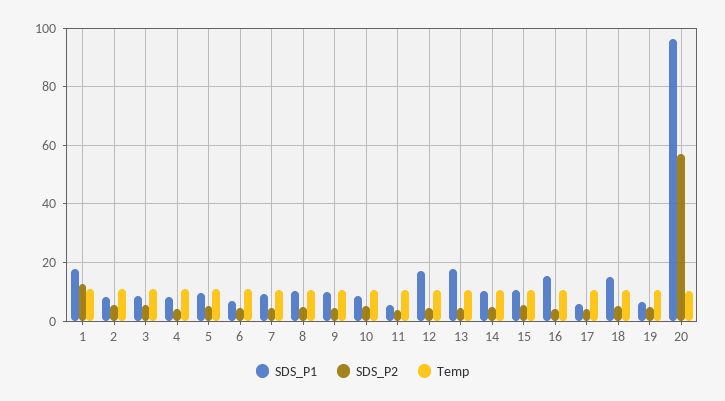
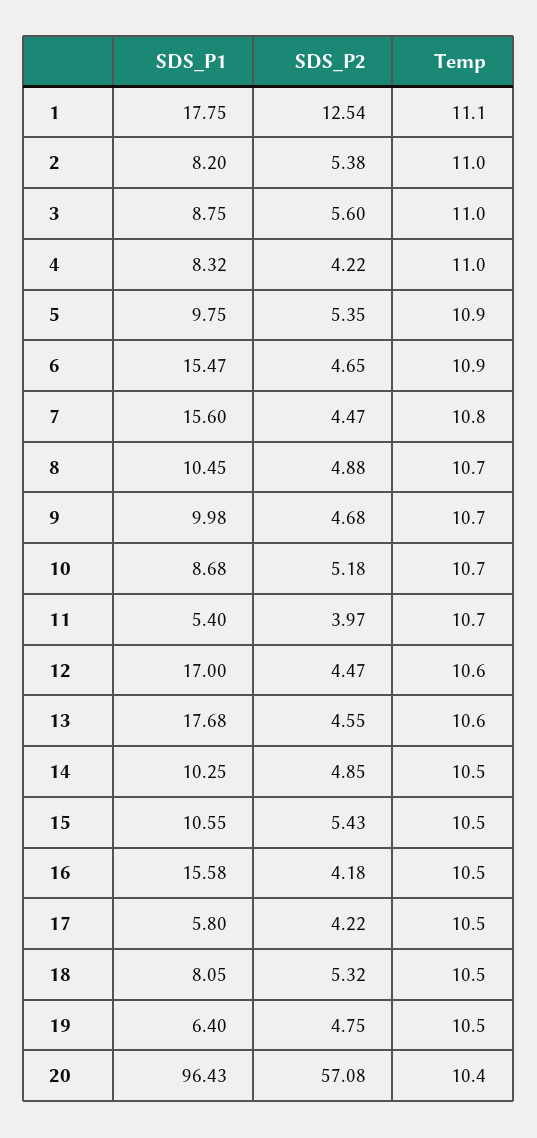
SDS_P1, 6: 7.5 -> 15.47
SDS_P1, 7: 10 -> 15.6
SDS_P1, 18: 15 -> 8.05

